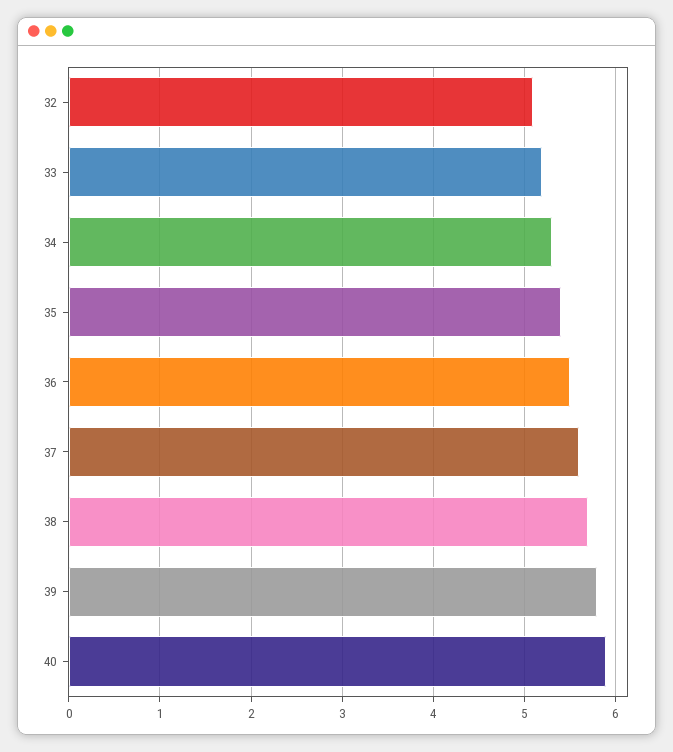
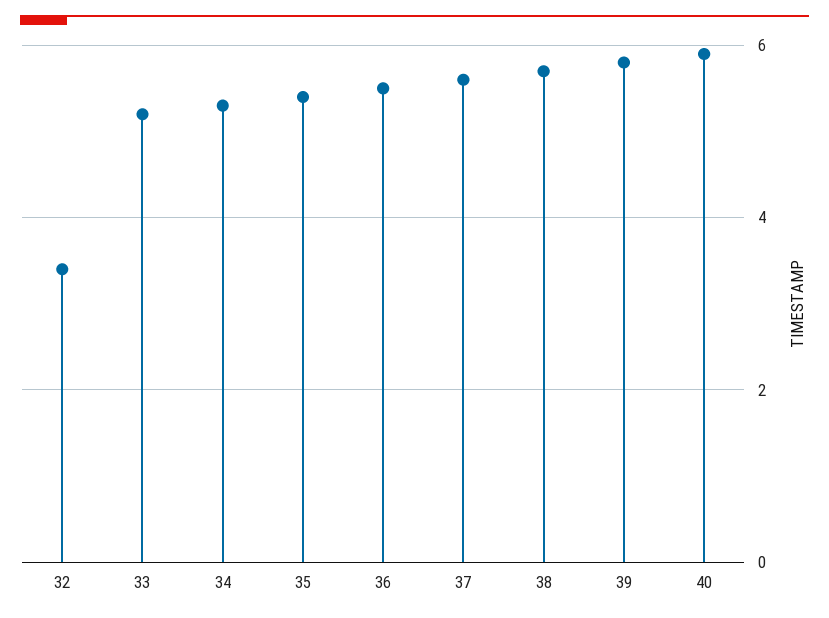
32: 5.1 -> 3.5

